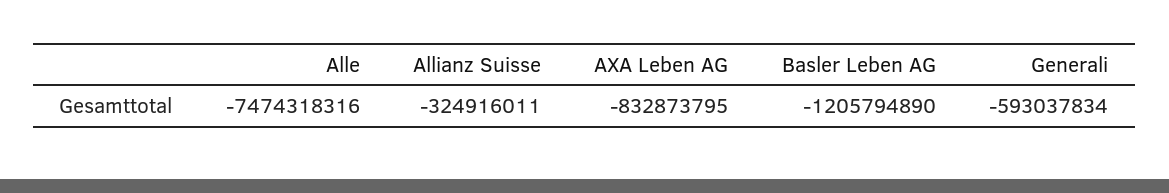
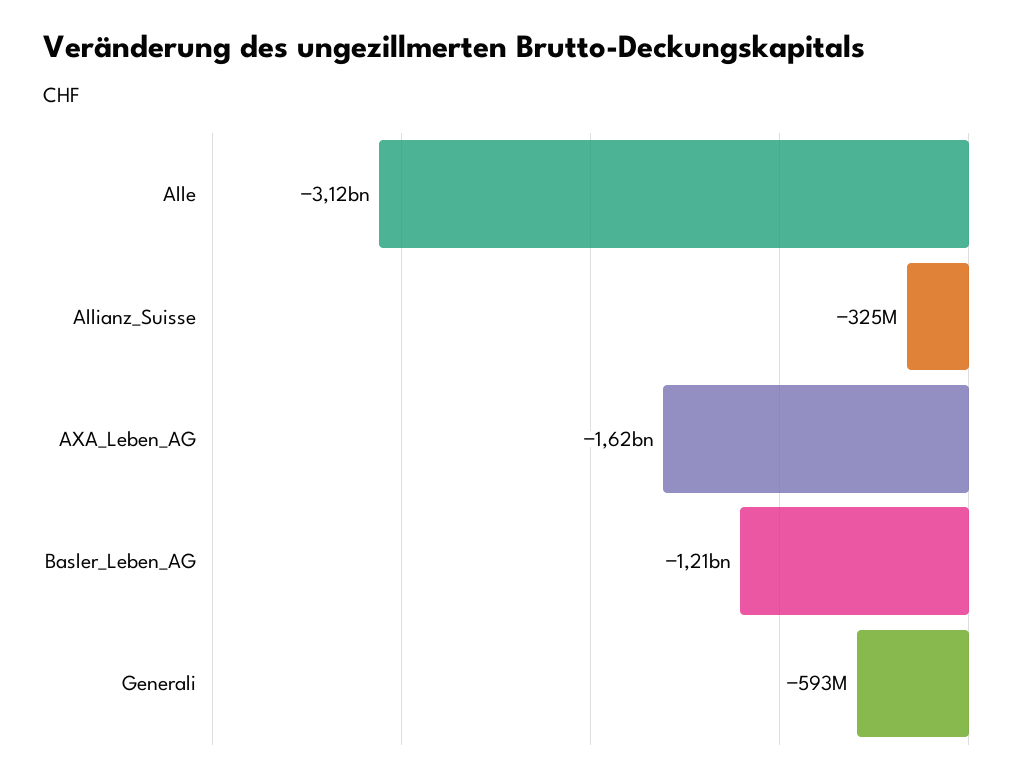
Alle: -7474318316 -> -3120000000
AXA Leben AG: -832873795 -> -1620000000

